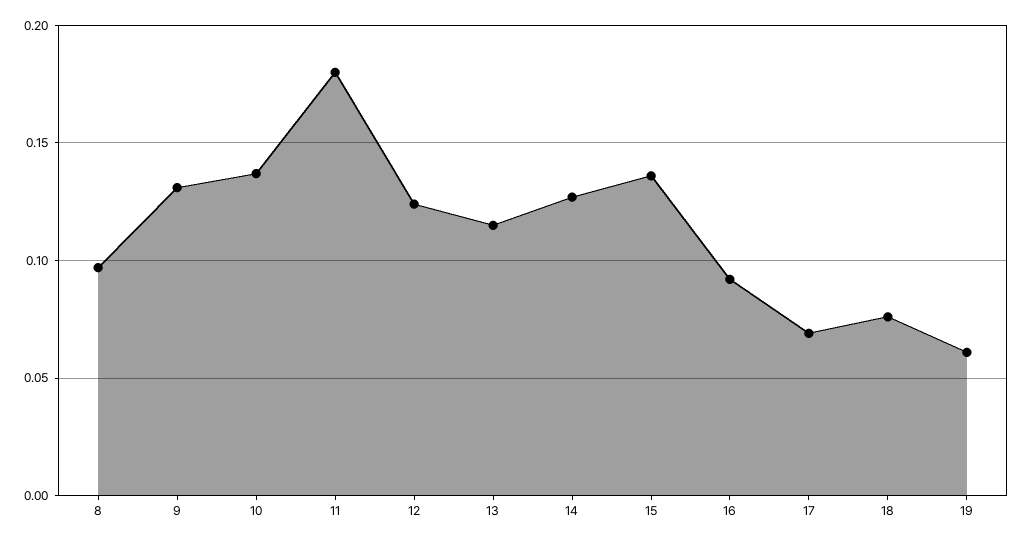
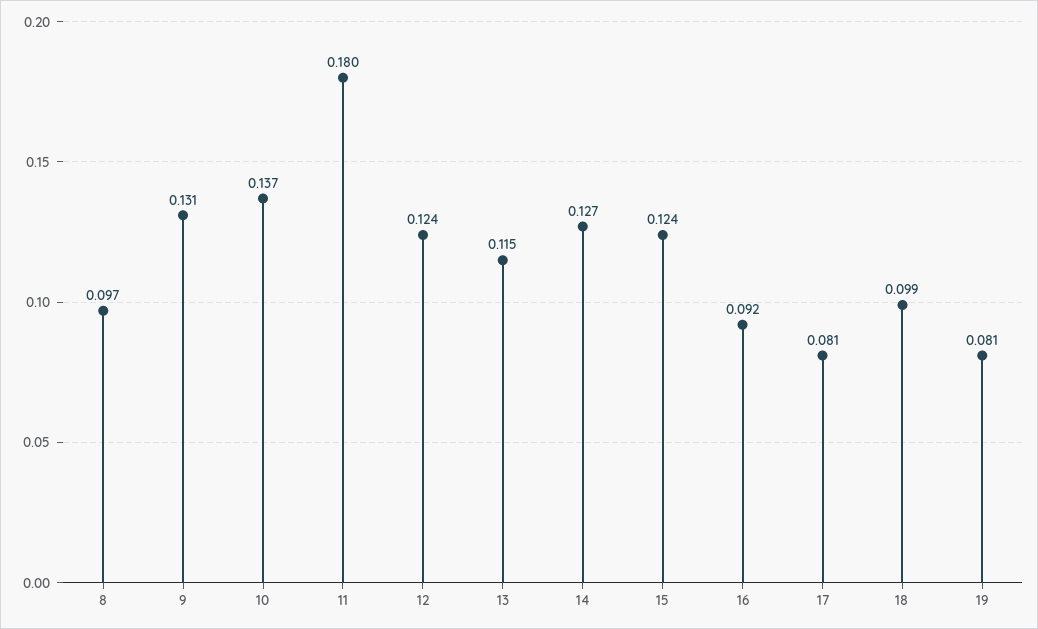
15: 0.135 -> 0.124
17: 0.07 -> 0.081
18: 0.075 -> 0.099
19: 0.06 -> 0.081

